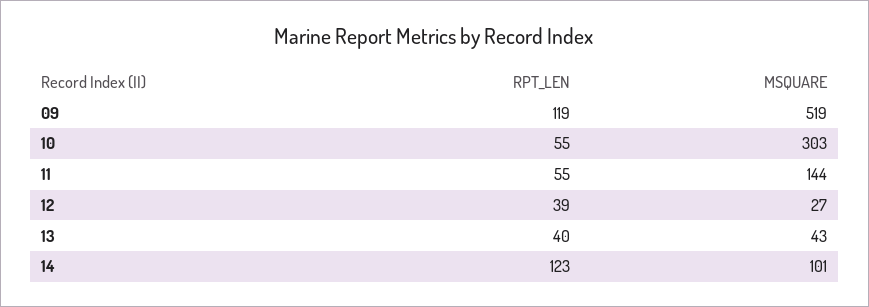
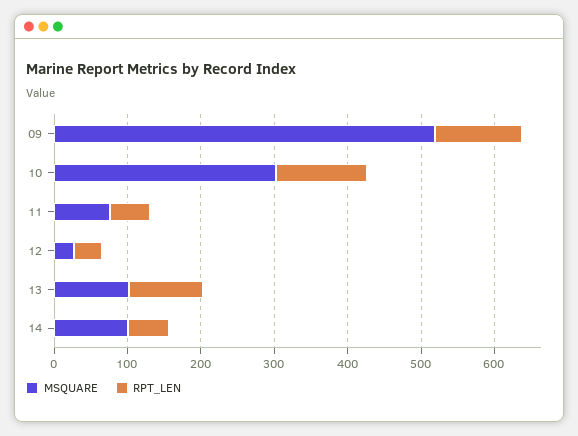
RPT_LEN, 10: 55 -> 120
MSQUARE, 11: 144 -> 80
RPT_LEN, 13: 40 -> 100
MSQUARE, 13: 43 -> 100
RPT_LEN, 14: 123 -> 60

